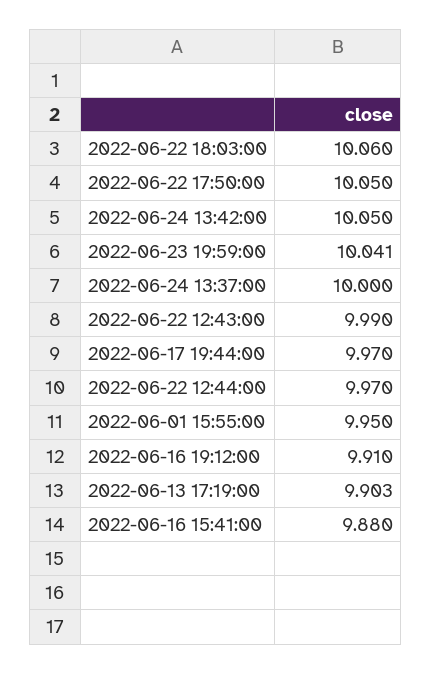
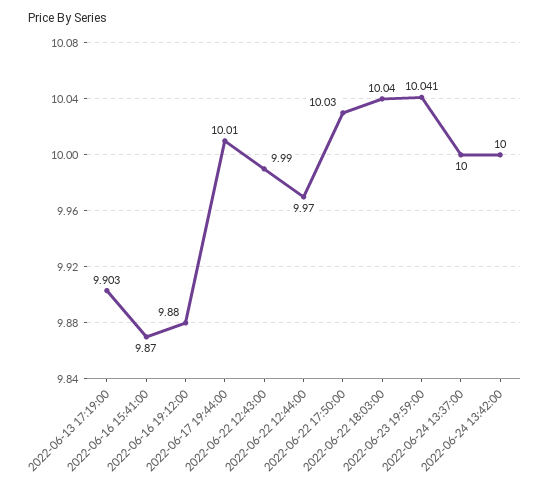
2022-06-22 18:03:00: 10.06 -> 10.04
2022-06-22 17:50:00: 10.05 -> 10.03
2022-06-24 13:42:00: 10.05 -> 10
2022-06-17 19:44:00: 9.97 -> 10.01
2022-06-01 15:55:00: 9.95 -> none
2022-06-16 19:12:00: 9.91 -> 9.88
2022-06-16 15:41:00: 9.88 -> 9.87

